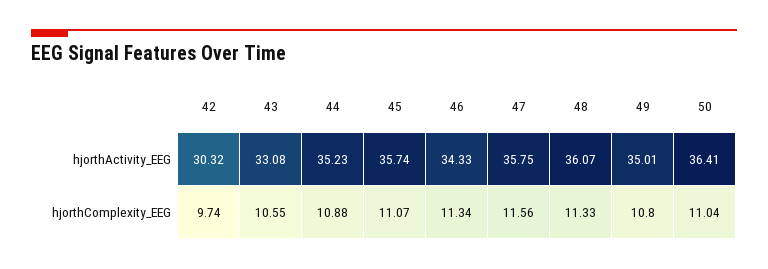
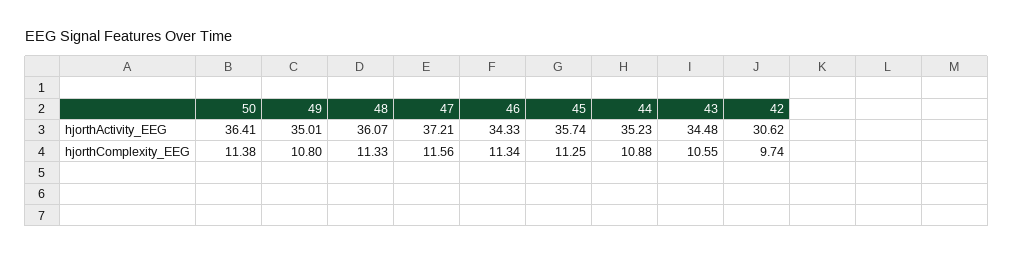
42, hjorthActivity_EEG: 30.32 -> 30.62
43, hjorthActivity_EEG: 33.08 -> 34.48
47, hjorthActivity_EEG: 35.75 -> 37.21
45, hjorthComplexity_EEG: 11.07 -> 11.25
50, hjorthComplexity_EEG: 11.04 -> 11.38

